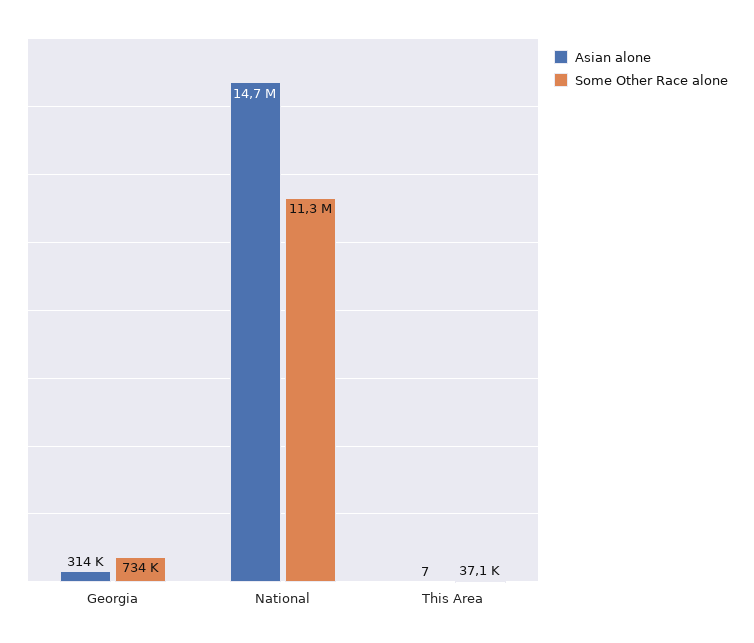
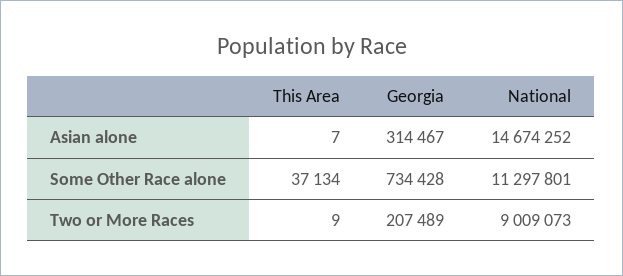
Two or More Races, This Area: none -> 9
Two or More Races, Georgia: none -> 207489
Two or More Races, National: none -> 9009073

